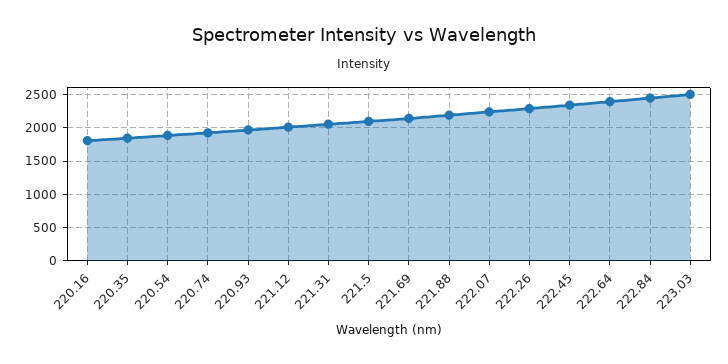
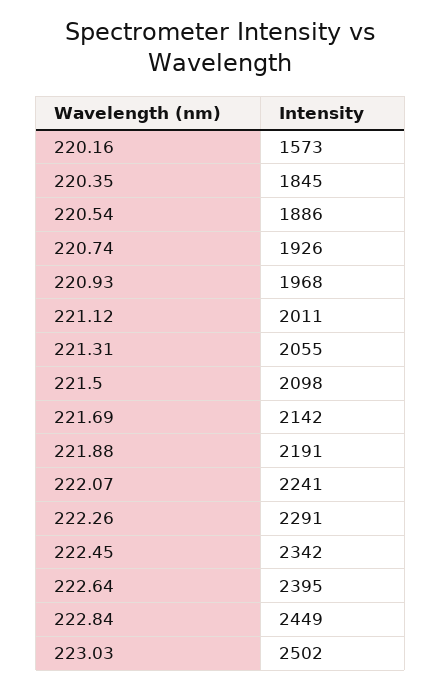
220.16: 1800 -> 1573

